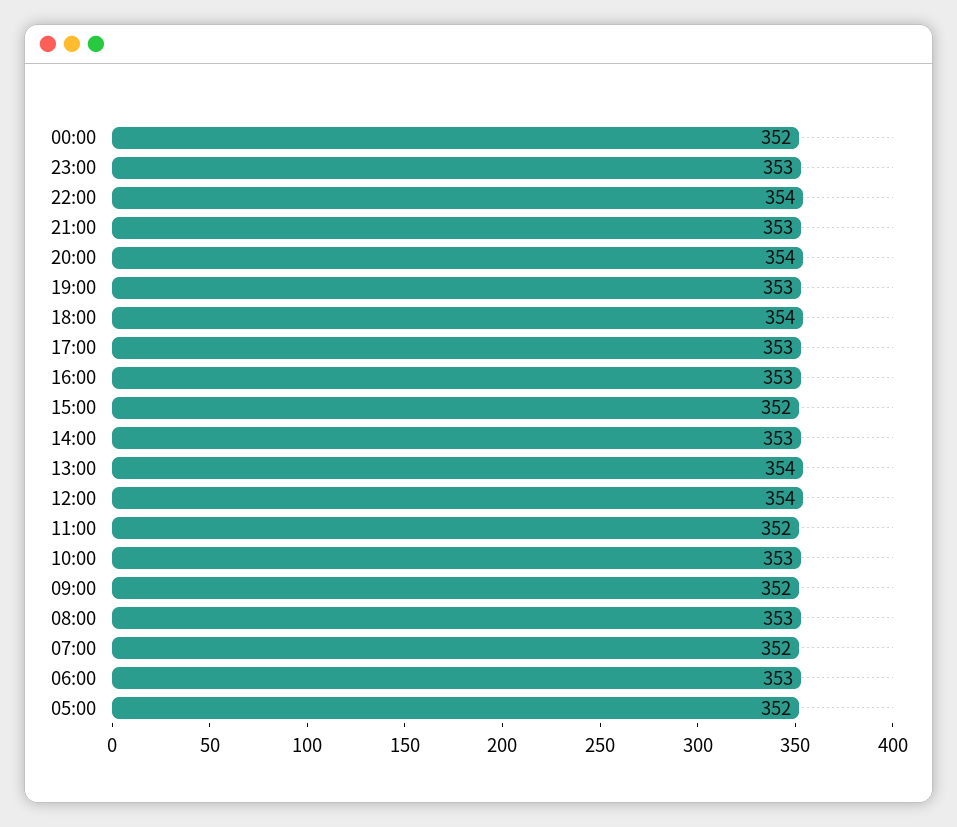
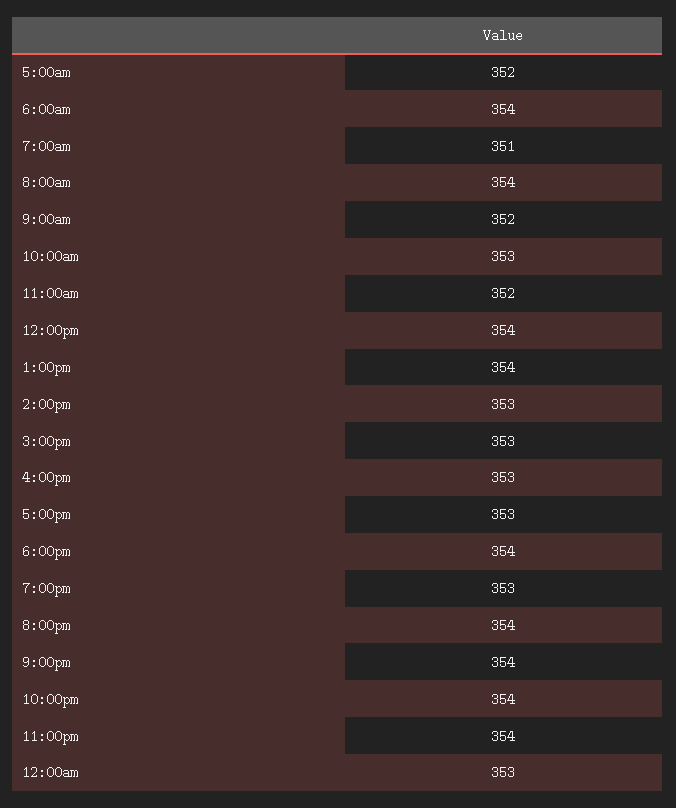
00:00: 352 -> 353
23:00: 353 -> 354
21:00: 353 -> 354
15:00: 352 -> 353
08:00: 353 -> 354
07:00: 352 -> 351
06:00: 353 -> 354

